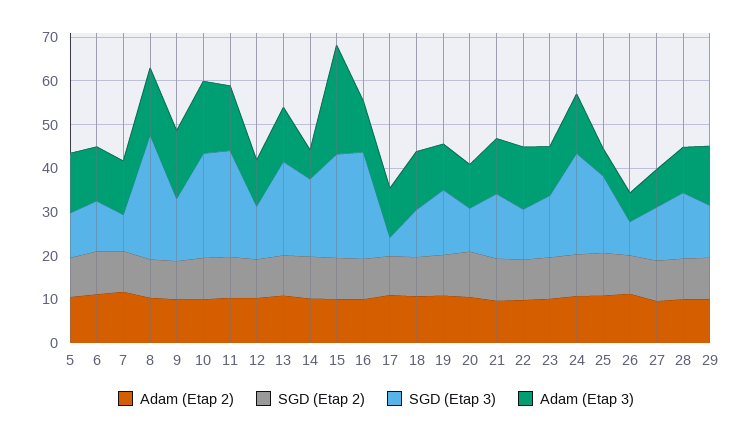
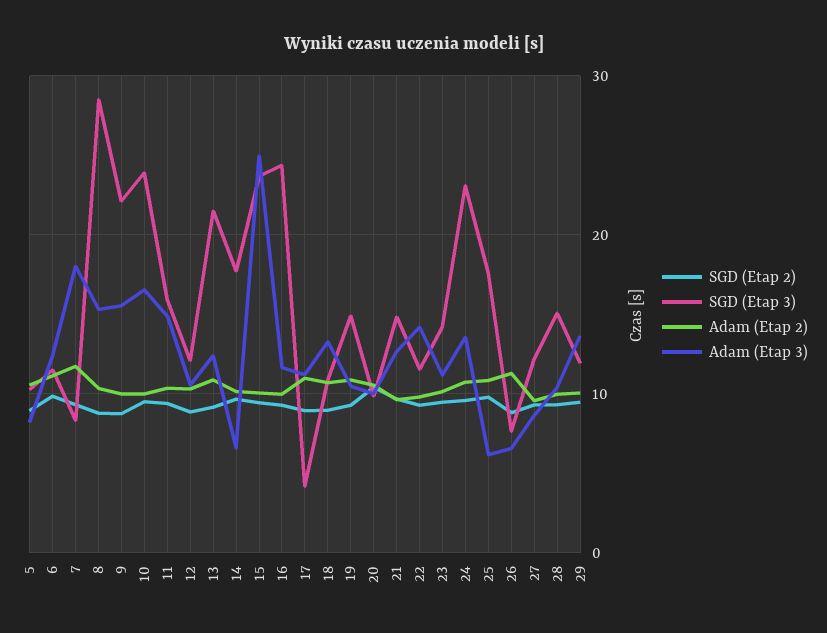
Adam (Etap 3), 5: 14 -> 8
Adam (Etap 3), 7: 12 -> 18
SGD (Etap 3), 9: 14 -> 22
SGD (Etap 3), 11: 24 -> 16

